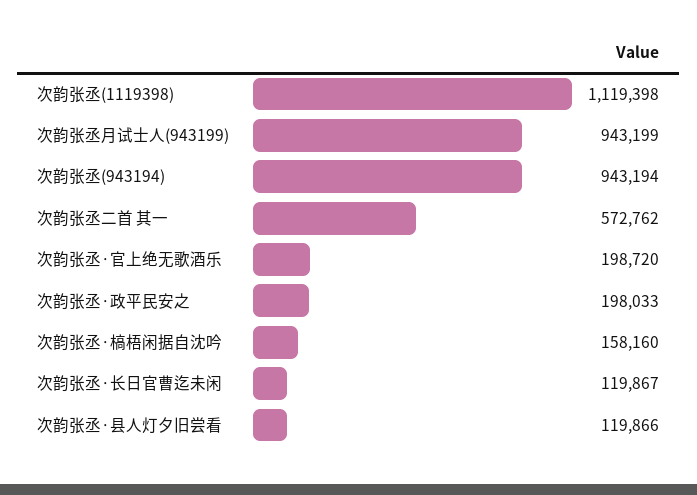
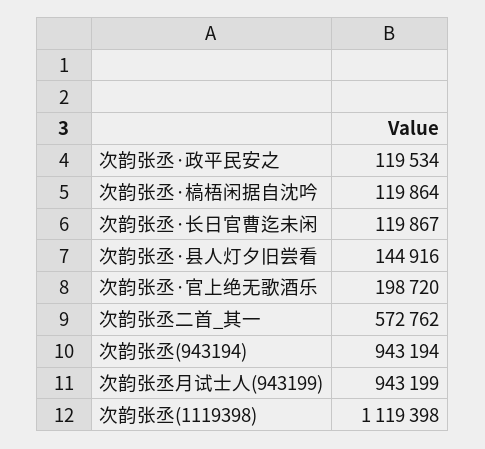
次韵张丞·政平民安之: 198033 -> 119534
次韵张丞·槁梧闲据自沈吟: 158160 -> 119864
次韵张丞·县人灯夕旧尝看: 119866 -> 144916

